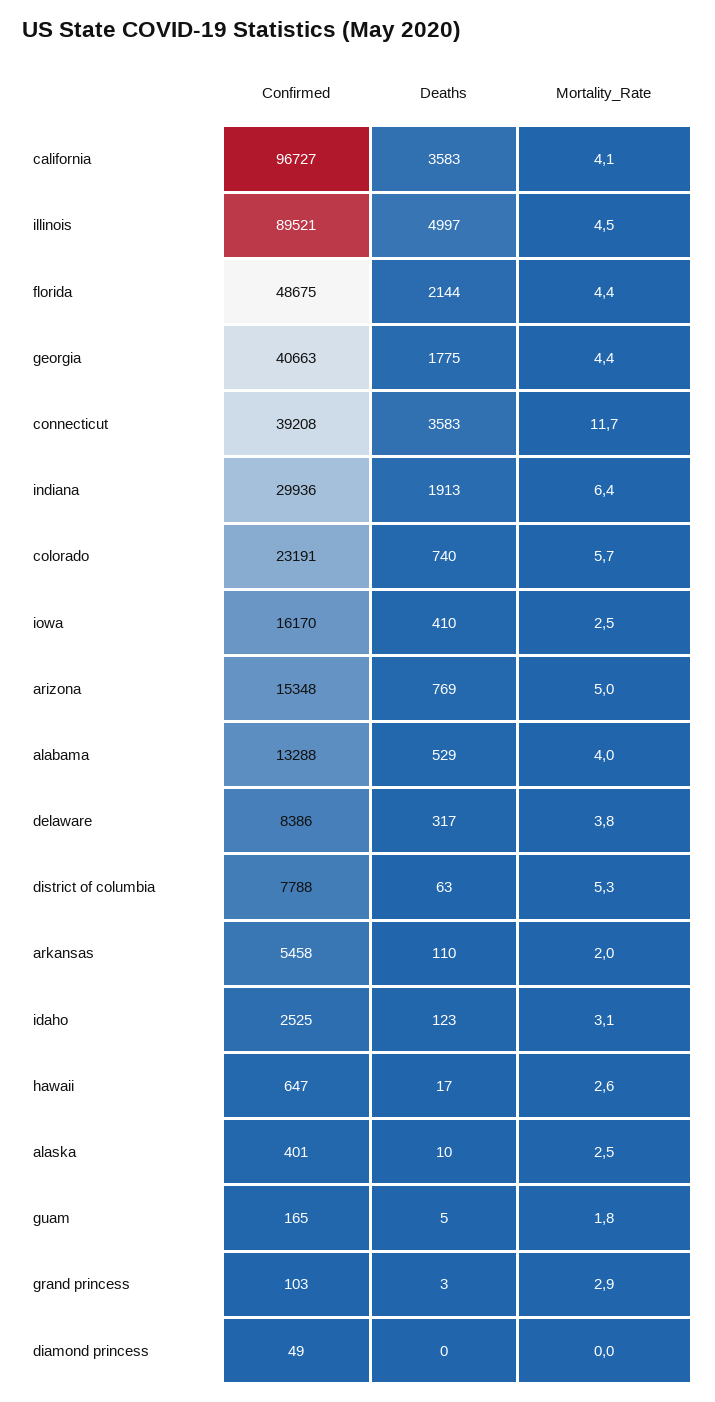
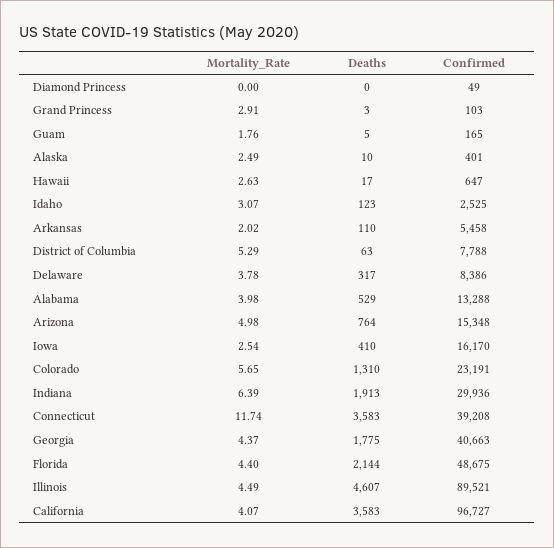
Deaths, illinois: 4997 -> 4607
Deaths, colorado: 740 -> 1310
Deaths, arizona: 769 -> 764

